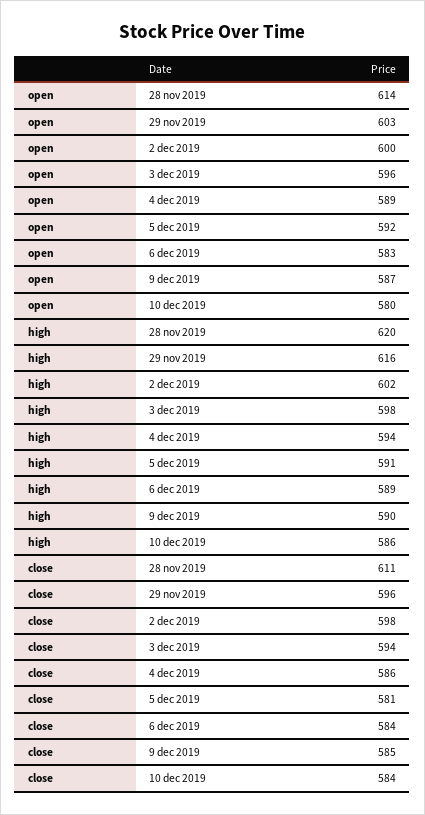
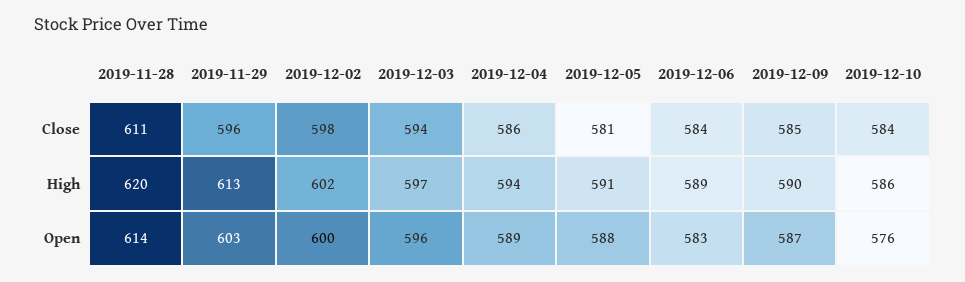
open, 5 dec 2019: 592 -> 588
open, 10 dec 2019: 580 -> 576
high, 29 nov 2019: 616 -> 613
high, 3 dec 2019: 598 -> 597

